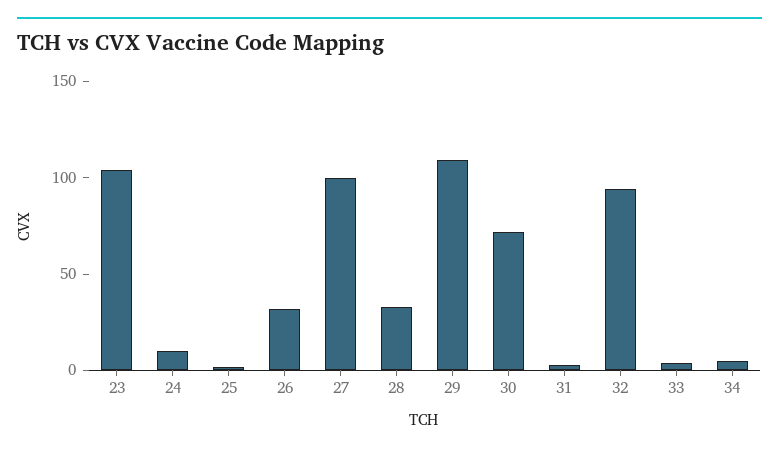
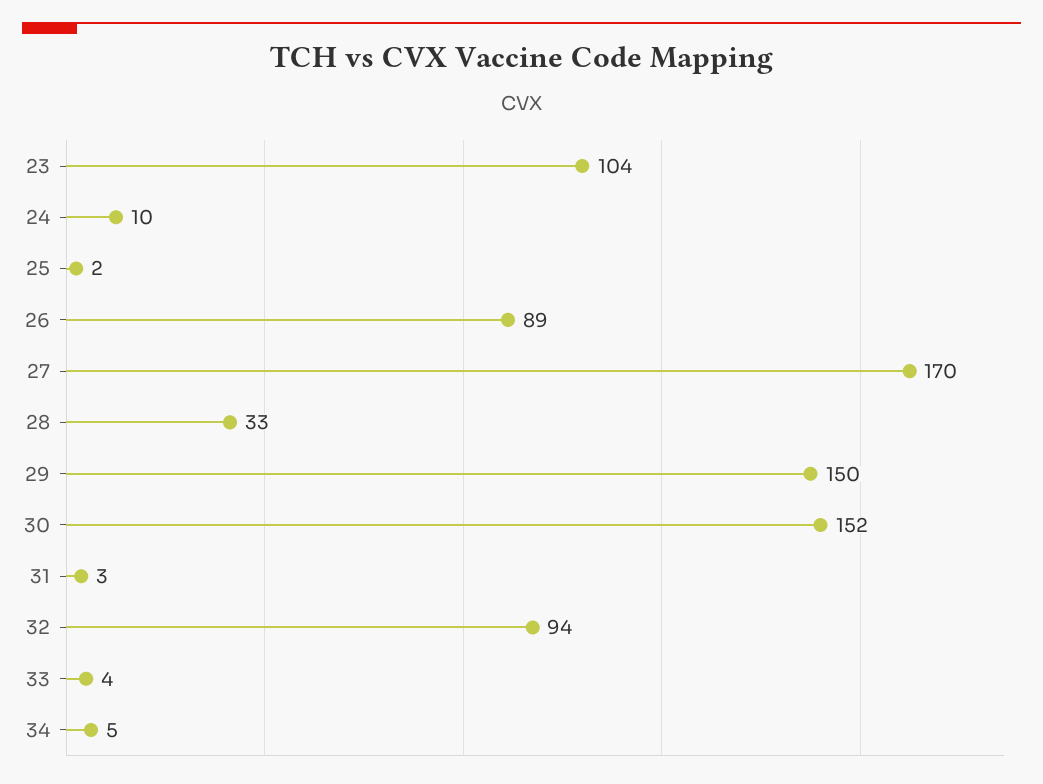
26: 30 -> 89
27: 100 -> 170
29: 110 -> 150
30: 70 -> 152

